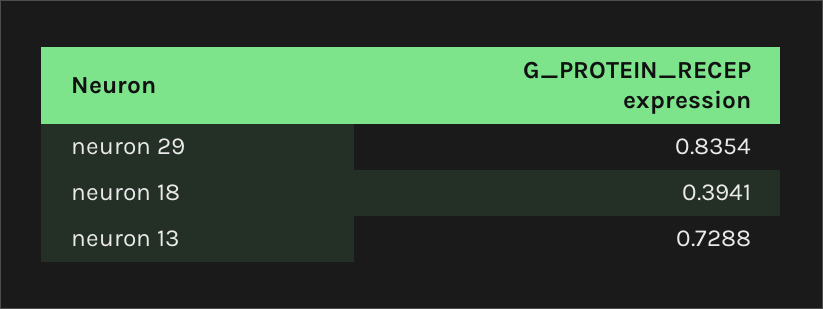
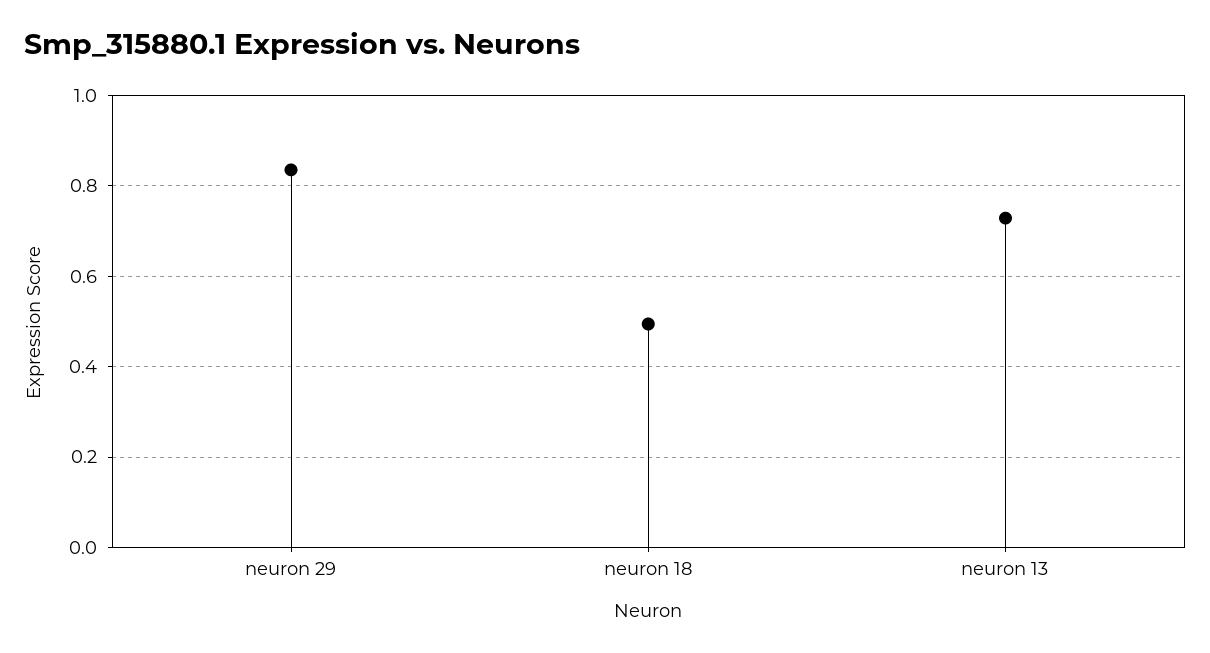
neuron 18: 0.3941 -> 0.5

